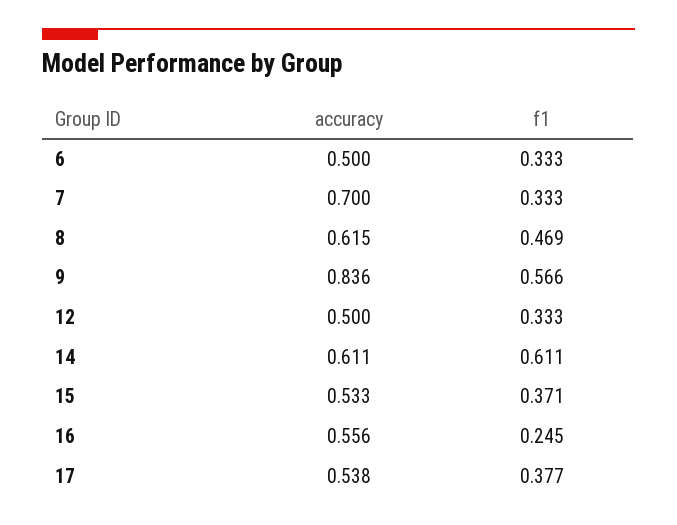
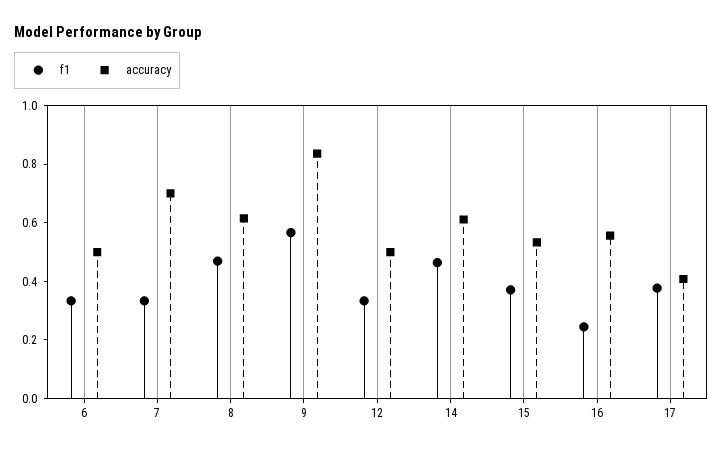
f1, 14: 0.611 -> 0.45
accuracy, 17: 0.538 -> 0.4

